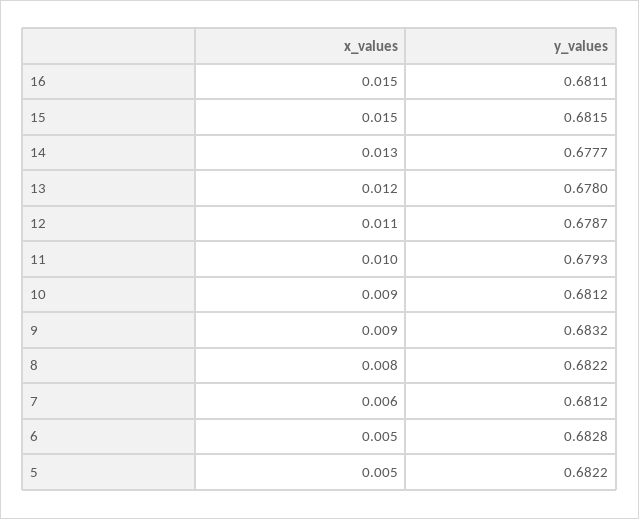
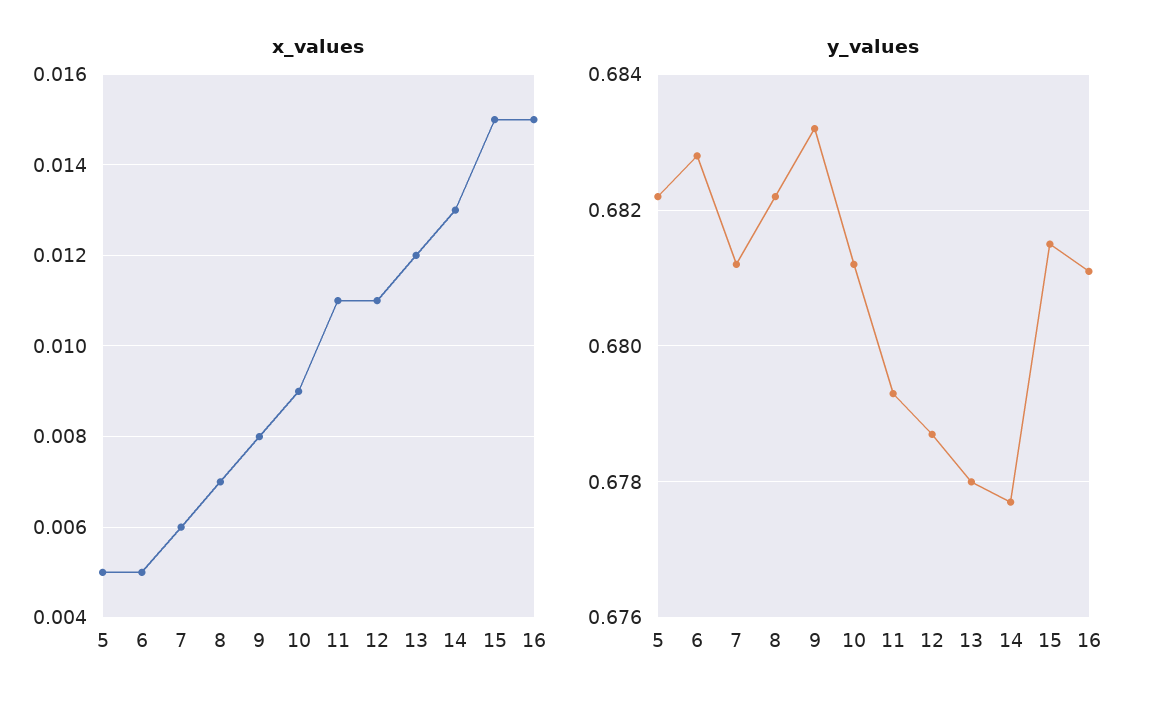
x_values, 11: 0.01 -> 0.011
x_values, 9: 0.009 -> 0.008
x_values, 8: 0.008 -> 0.007

